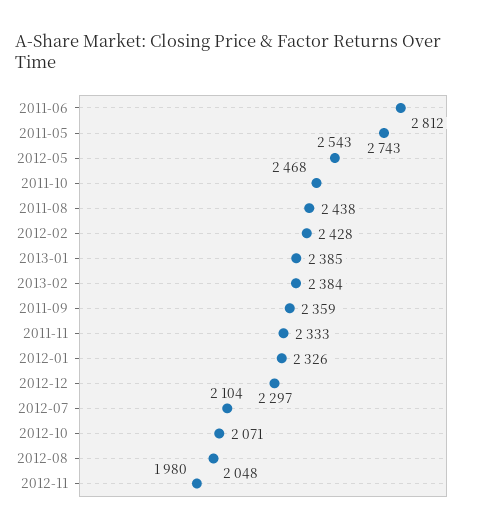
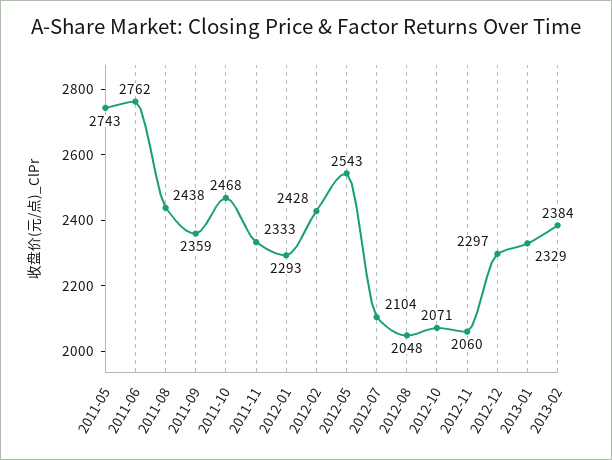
2011-06: 2812 -> 2762
2013-01: 2385 -> 2329
2012-01: 2326 -> 2293
2012-11: 1980 -> 2060

